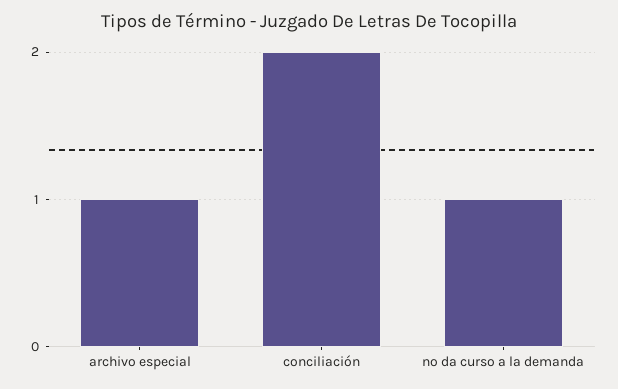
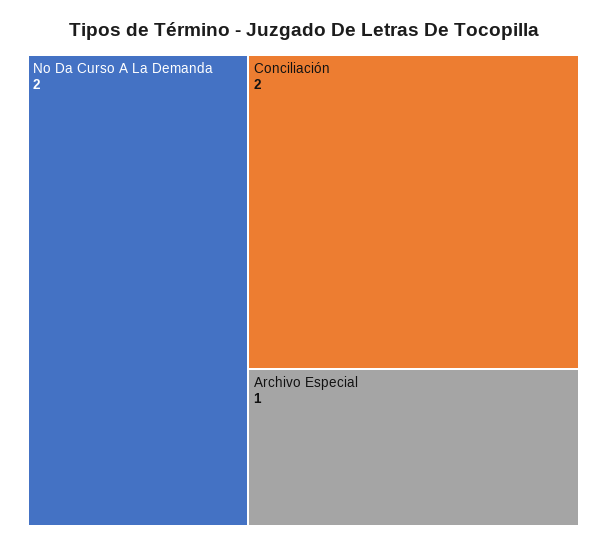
no da curso a la demanda: 1 -> 2

